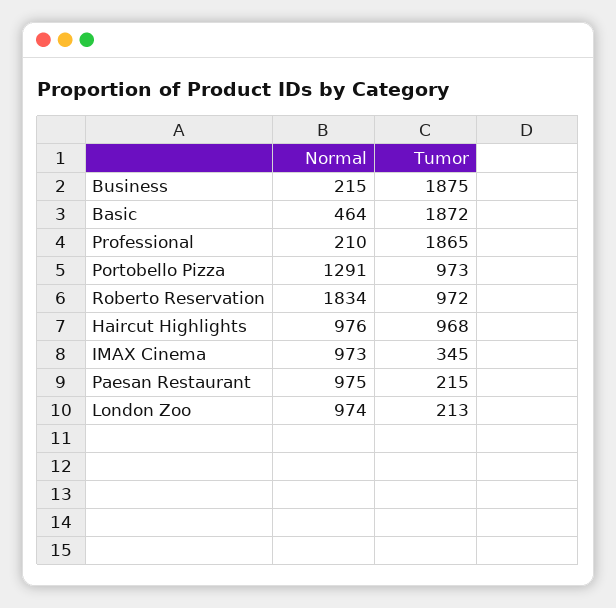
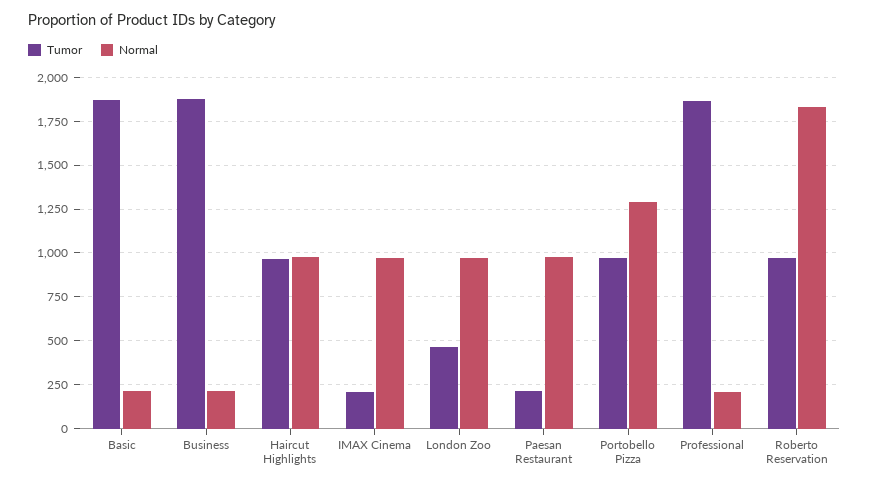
Normal, Basic: 464 -> 200
Tumor, IMAX Cinema: 345 -> 200
Tumor, London Zoo: 213 -> 450

